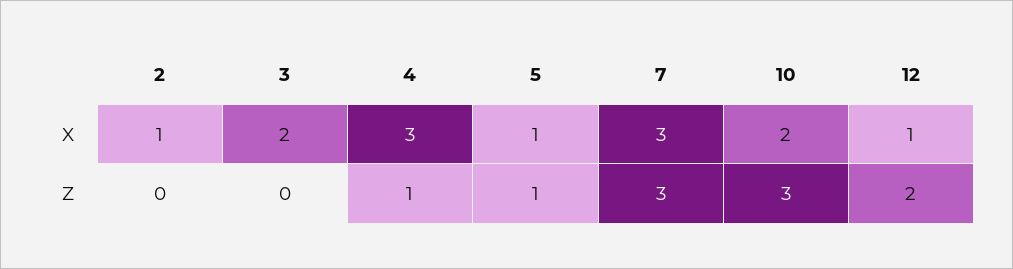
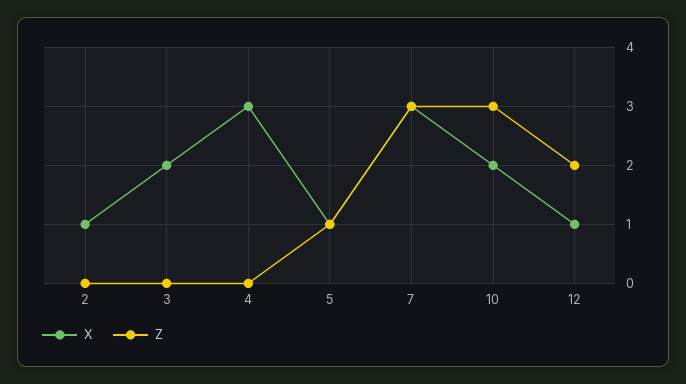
Z, 4: 1 -> 0

